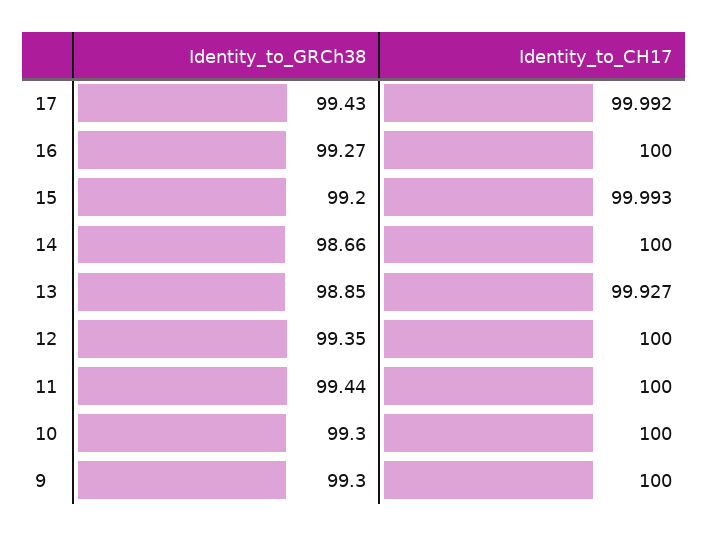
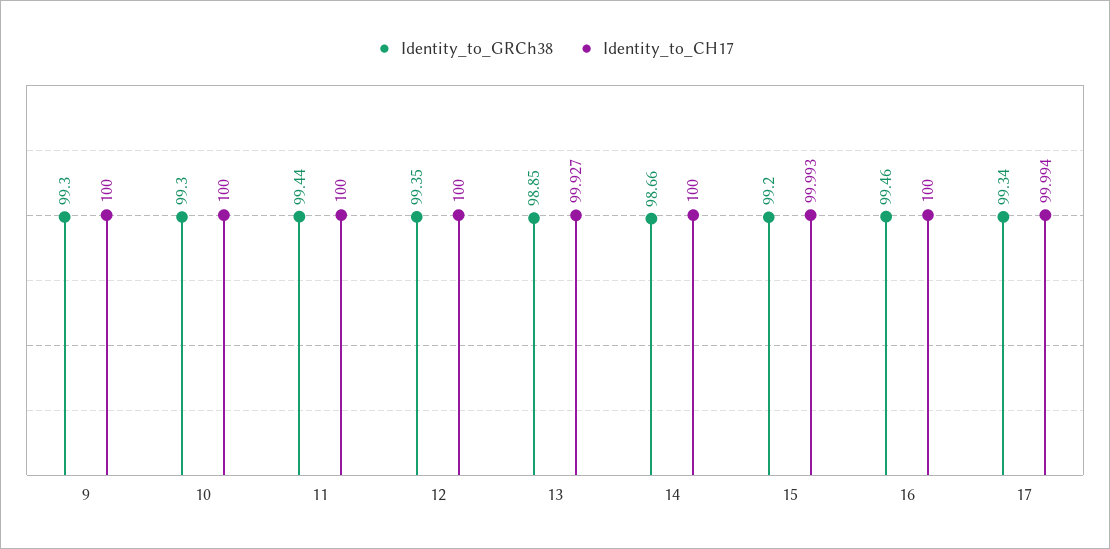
Identity_to_GRCh38, 17: 99.43 -> 99.34
Identity_to_CH17, 17: 99.992 -> 99.994
Identity_to_GRCh38, 16: 99.27 -> 99.46

